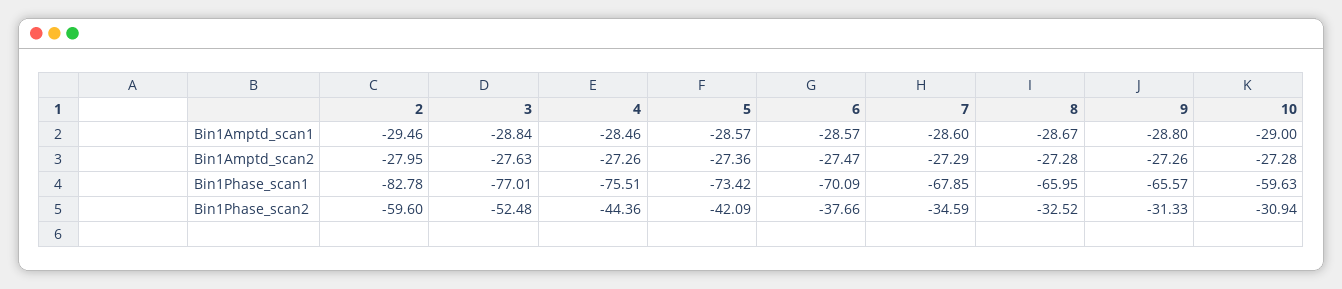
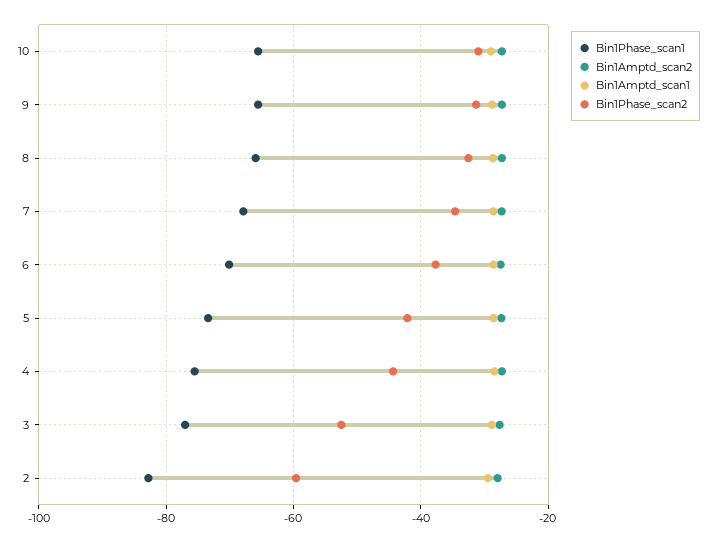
Bin1Phase_scan1, 10: -59.63 -> -66

